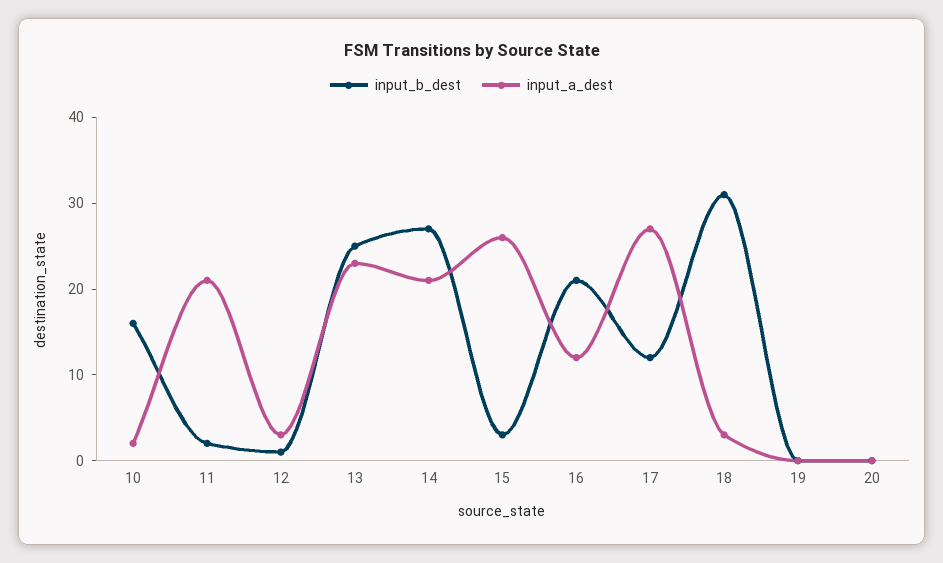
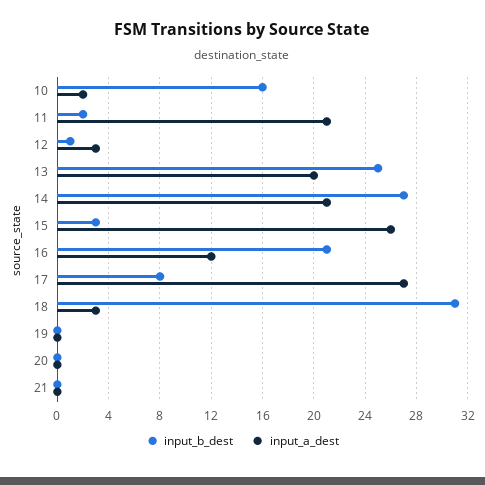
input_a_dest, 13: 23 -> 20
input_b_dest, 17: 12 -> 8
input_b_dest, 21: none -> 0
input_a_dest, 21: none -> 0

